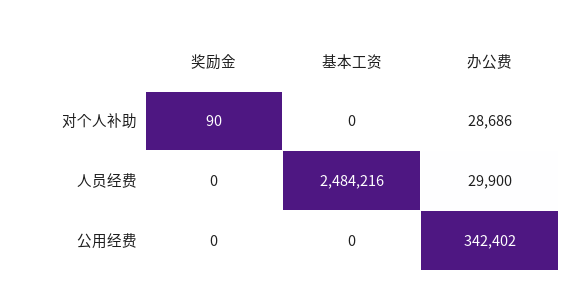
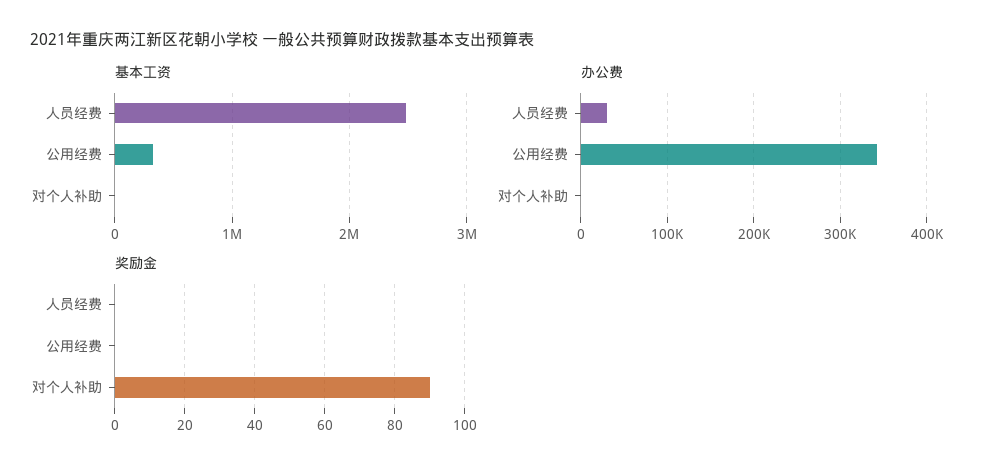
办公费, 对个人补助: 28686 -> 0
基本工资, 公用经费: 0 -> 300000

